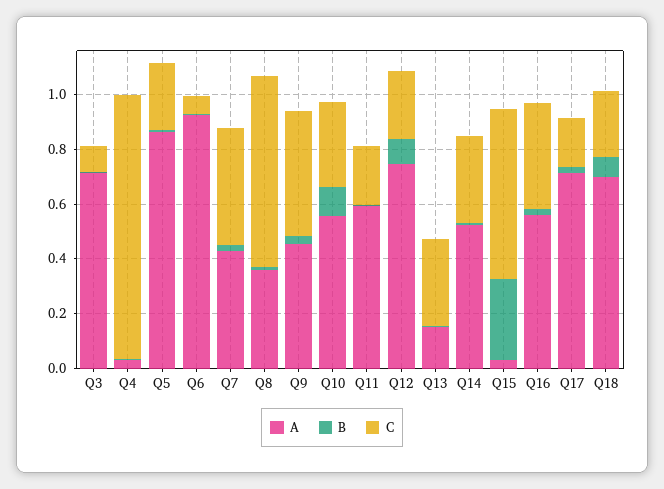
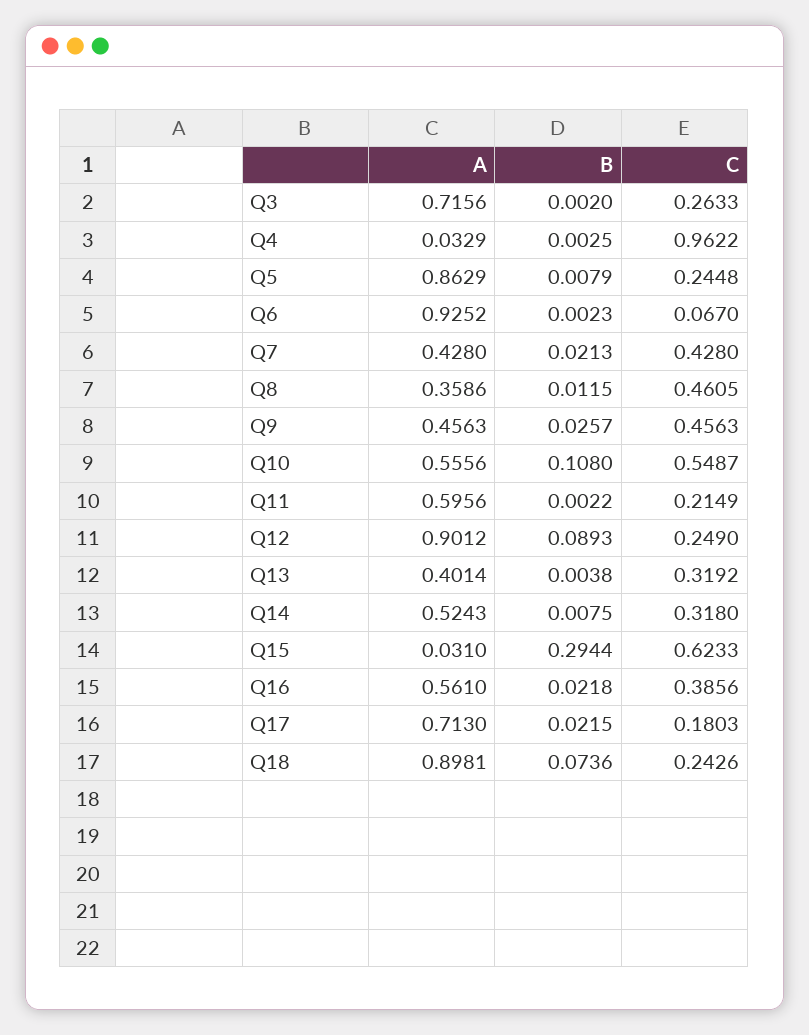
C, Q3: 0.1 -> 0.2633
C, Q8: 0.7 -> 0.4605
C, Q10: 0.3 -> 0.5487
A, Q12: 0.75 -> 0.9012
A, Q13: 0.15 -> 0.4014
A, Q18: 0.7 -> 0.8981

